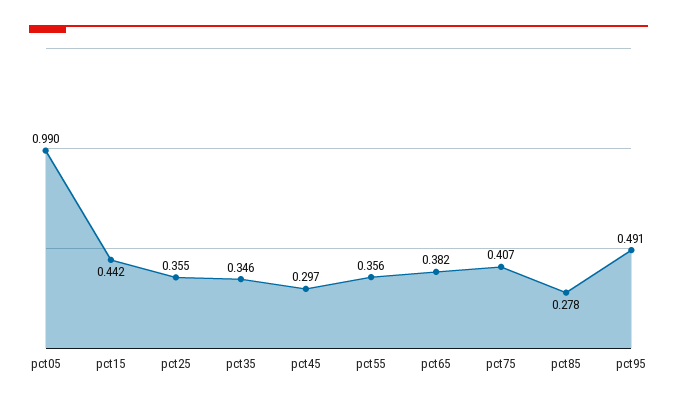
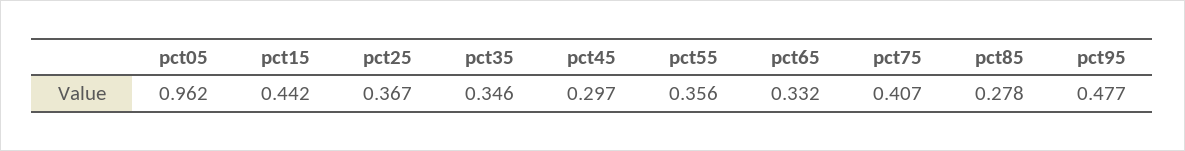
pct05: 0.99 -> 0.962
pct25: 0.355 -> 0.367
pct65: 0.382 -> 0.332
pct95: 0.491 -> 0.477

